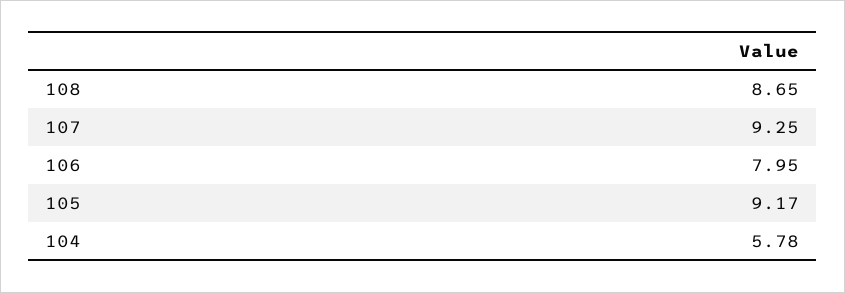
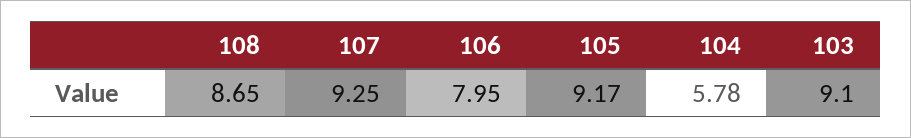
103: none -> 9.1

